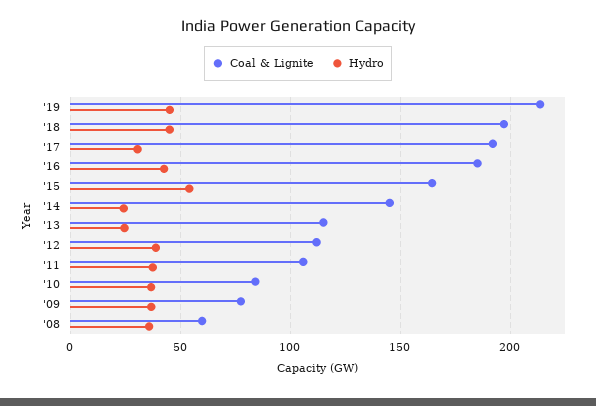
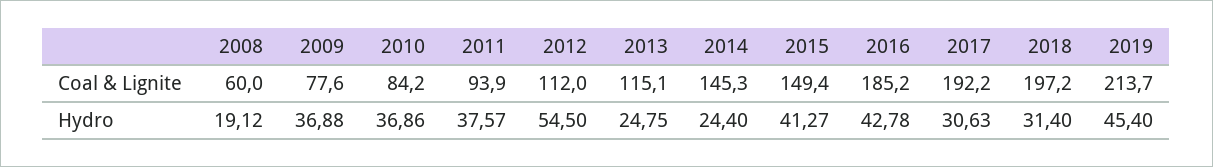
Hydro, '18: 45 -> 31.4
Coal & Lignite, '15: 165 -> 149.4
Hydro, '15: 55 -> 41.27
Hydro, '12: 40 -> 54.5
Coal & Lignite, '11: 105 -> 93.9
Hydro, '08: 35 -> 19.12

